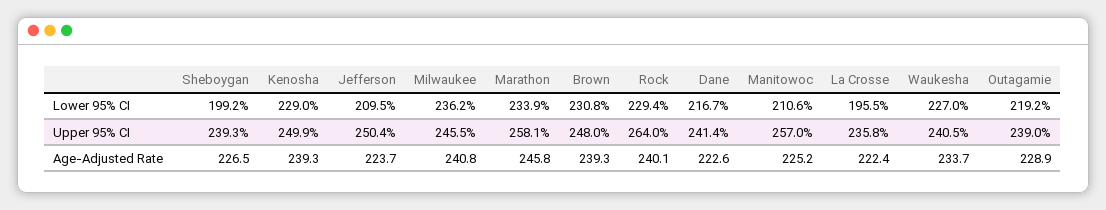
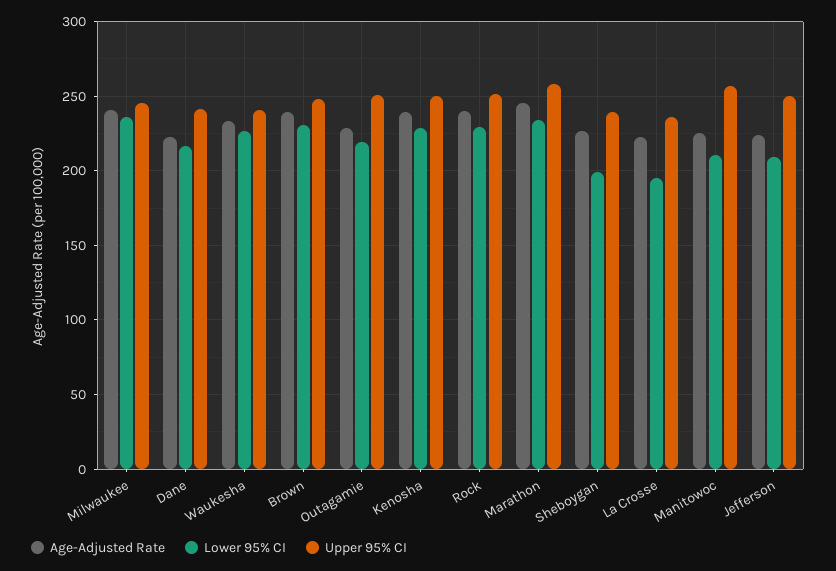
Upper 95% CI, Rock: 264 -> 250
Upper 95% CI, Outagamie: 239 -> 250

